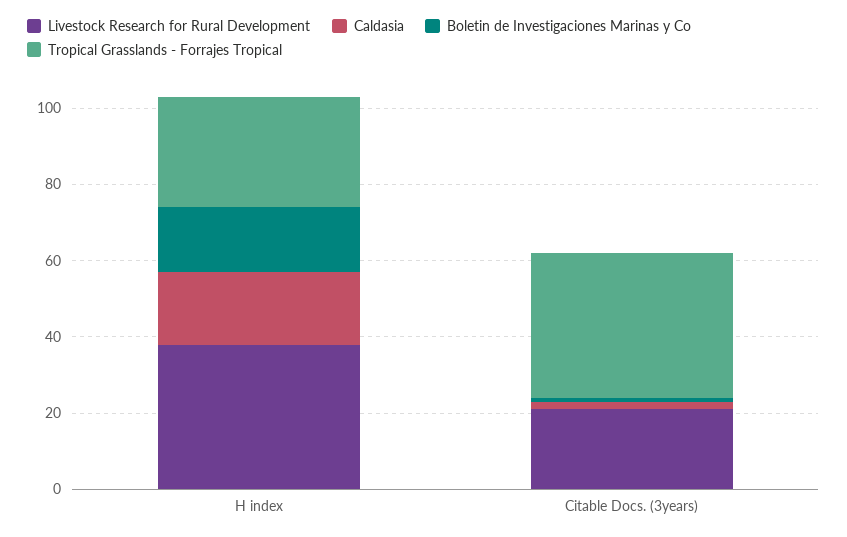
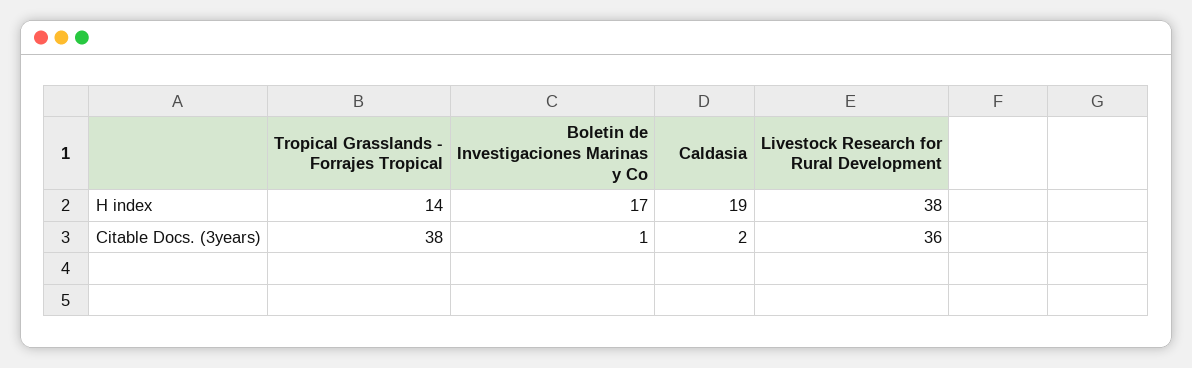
Tropical Grasslands - Forrajes Tropical, H index: 30 -> 14
Livestock Research for Rural Development, Citable Docs. (3years): 20 -> 36

